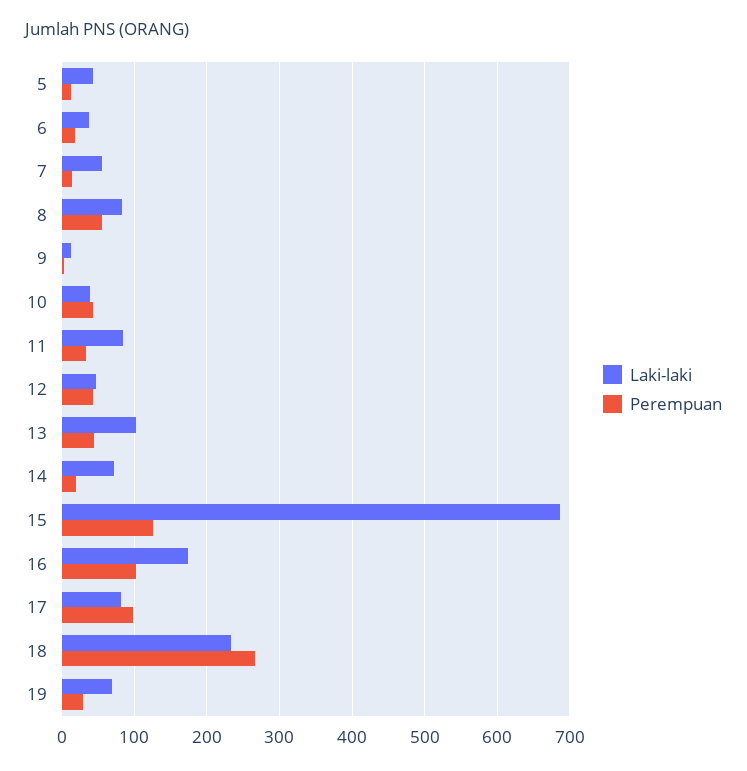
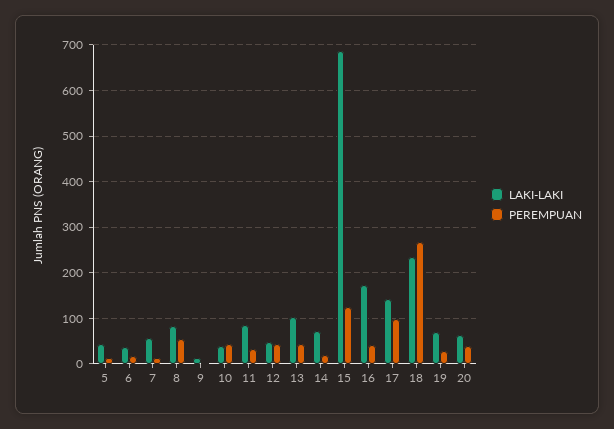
Perempuan, 16: 100 -> 40
Laki-laki, 17: 80 -> 140
Laki-laki, 20: none -> 60
Perempuan, 20: none -> 40

